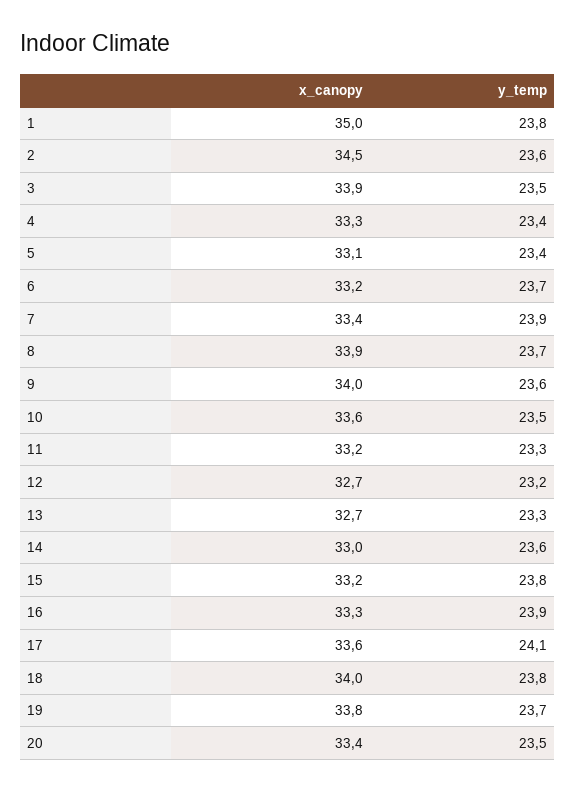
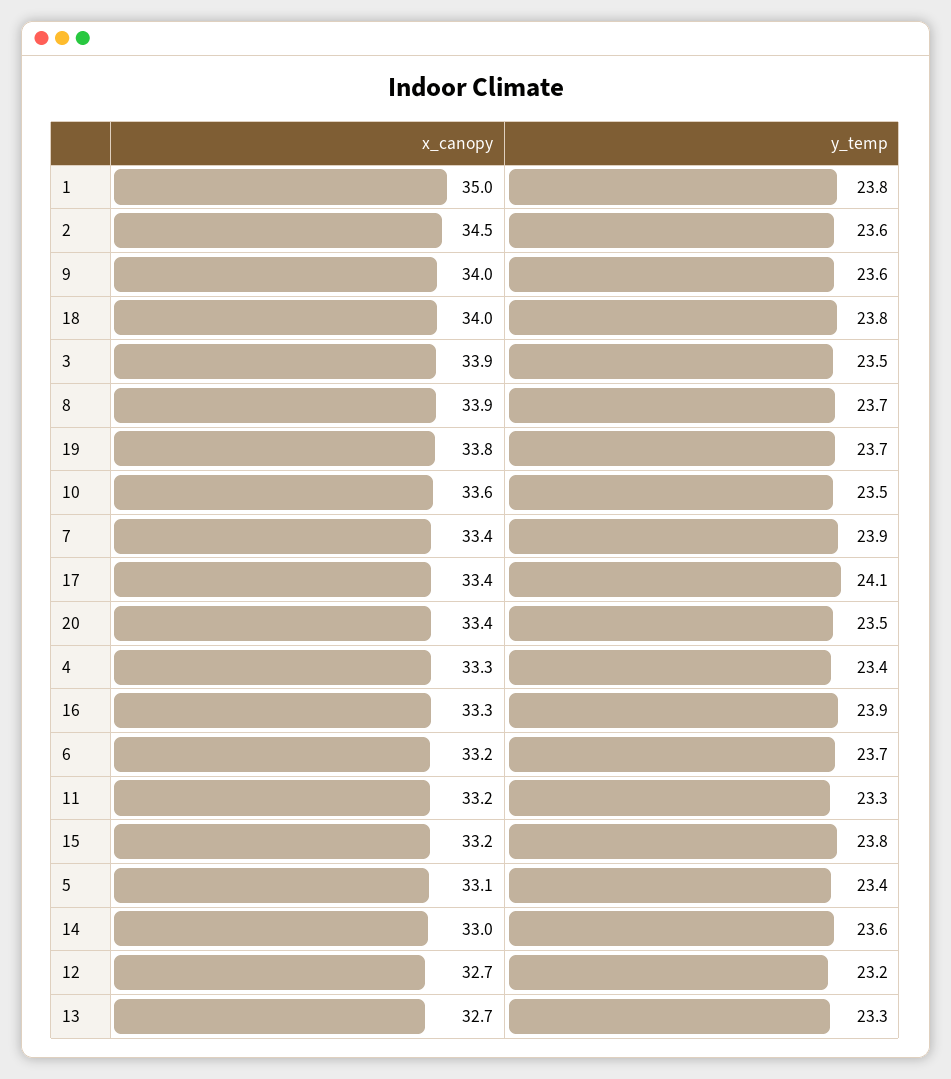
x_canopy, 17: 33.6 -> 33.4

